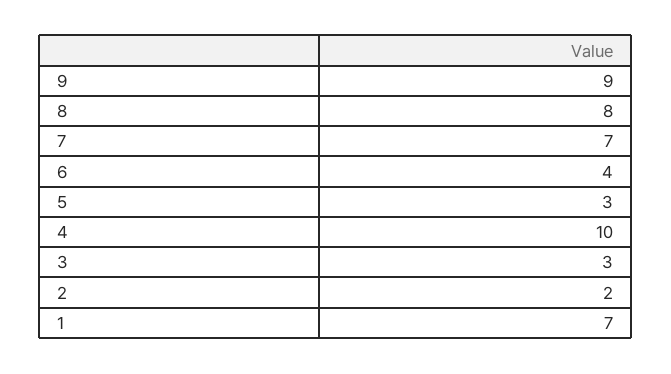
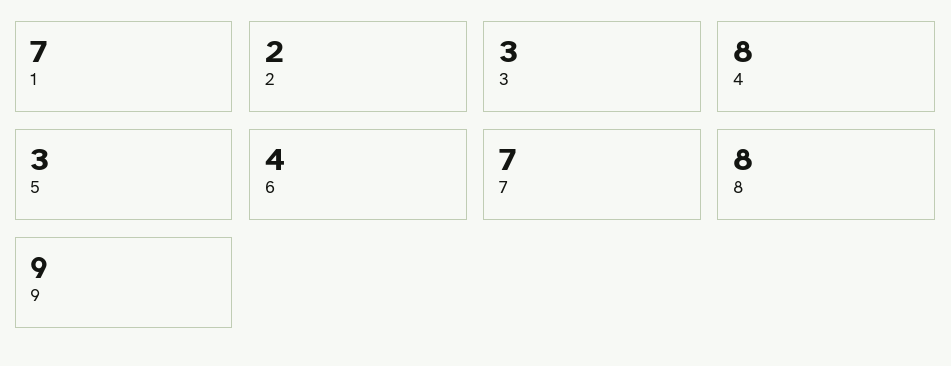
4: 10 -> 8

